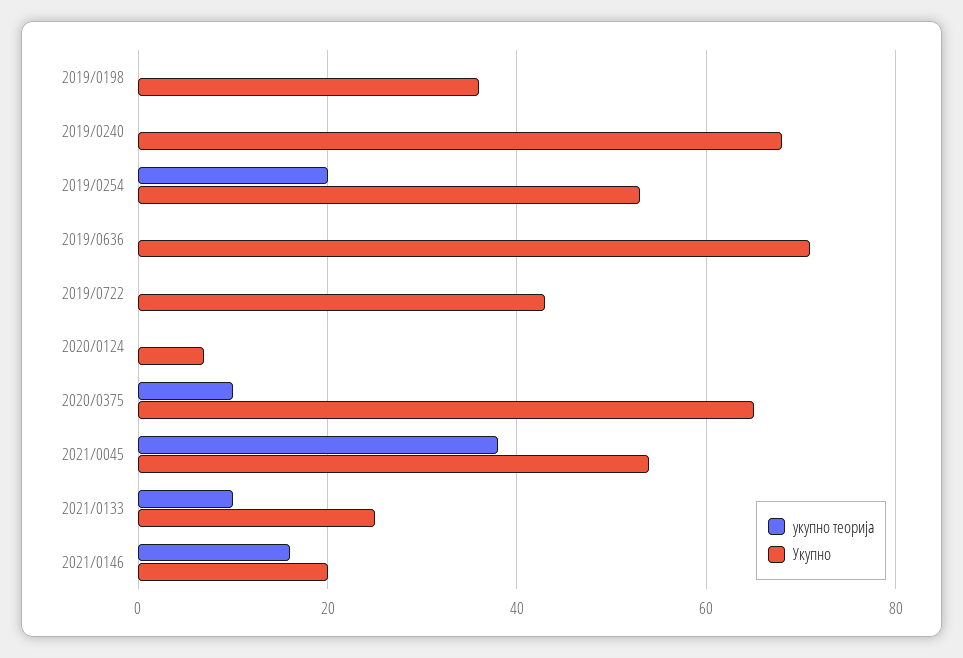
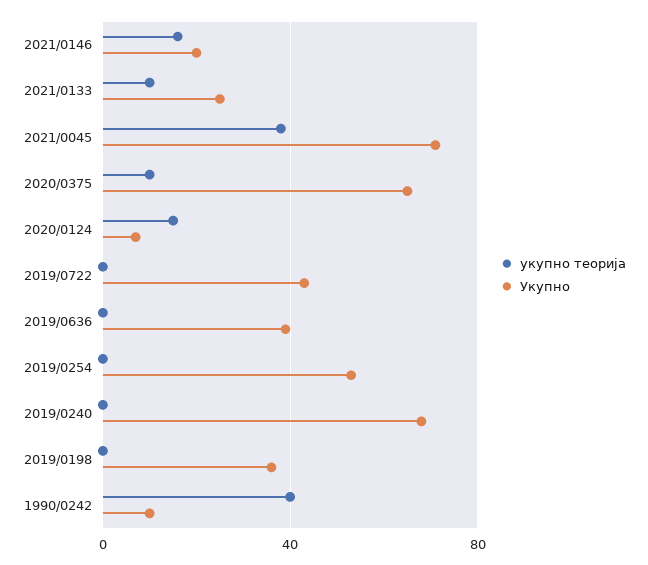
укупно теорија, 2019/0254: 20 -> 0
Укупно, 2019/0636: 70 -> 40
укупно теорија, 2020/0124: 0 -> 15
Укупно, 2021/0045: 55 -> 70
укупно теорија, 1990/0242: none -> 40
Укупно, 1990/0242: none -> 10

